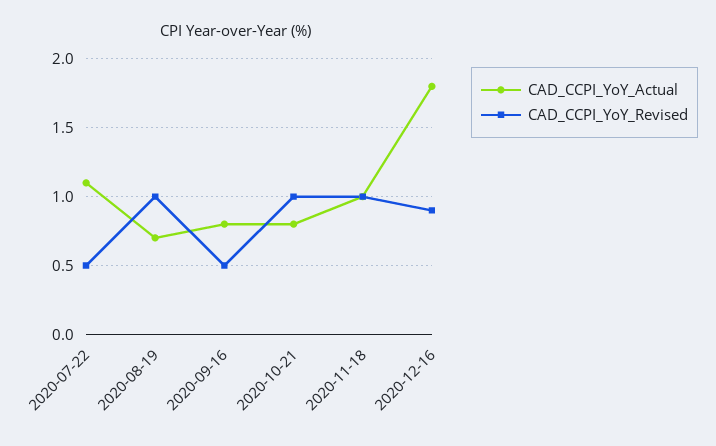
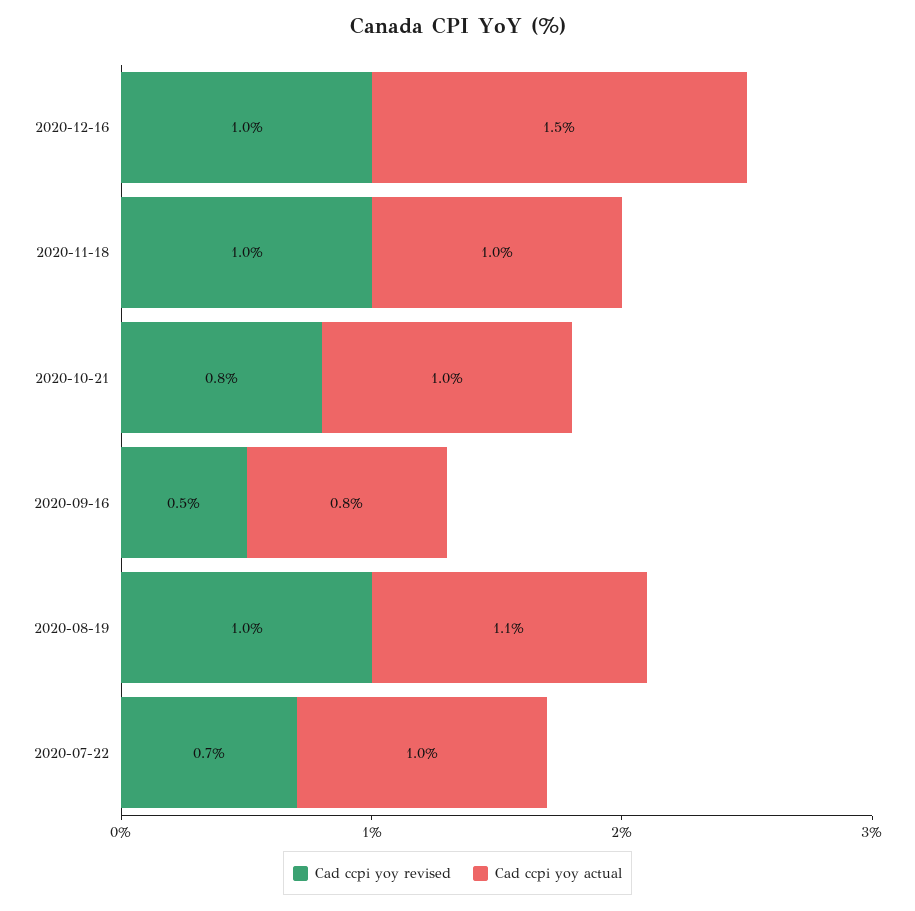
CAD_CCPI_YoY_Actual, 2020-07-22: 1.1 -> 1
CAD_CCPI_YoY_Revised, 2020-07-22: 0.5 -> 0.7
CAD_CCPI_YoY_Actual, 2020-08-19: 0.7 -> 1.1
CAD_CCPI_YoY_Actual, 2020-10-21: 0.8 -> 1
CAD_CCPI_YoY_Revised, 2020-10-21: 1 -> 0.8
CAD_CCPI_YoY_Actual, 2020-12-16: 1.8 -> 1.5
CAD_CCPI_YoY_Revised, 2020-12-16: 0.9 -> 1

